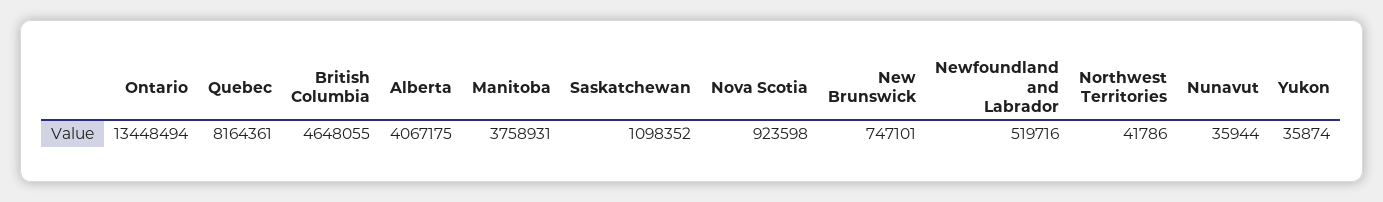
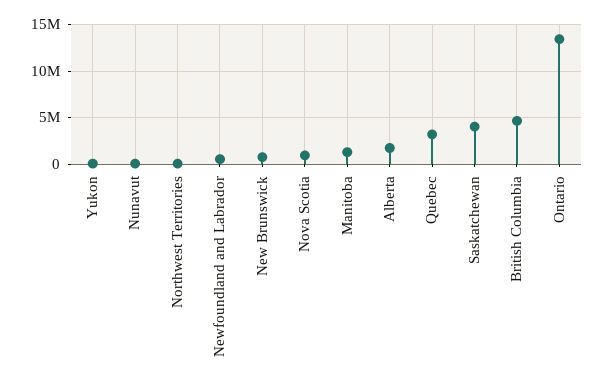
Quebec: 8164361 -> 3000000
Alberta: 4067175 -> 2000000
Manitoba: 3758931 -> 1000000
Saskatchewan: 1098352 -> 4000000

